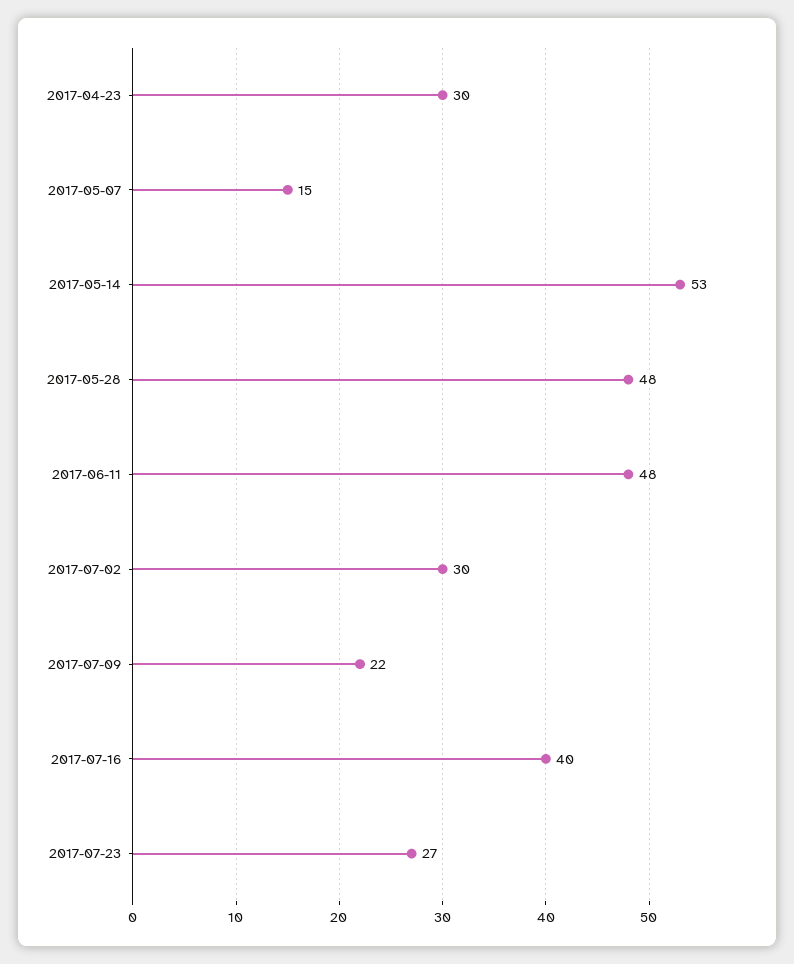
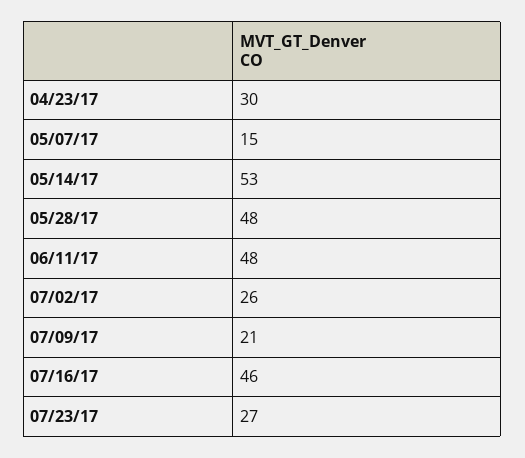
2017-07-02: 30 -> 26
2017-07-09: 22 -> 21
2017-07-16: 40 -> 46

